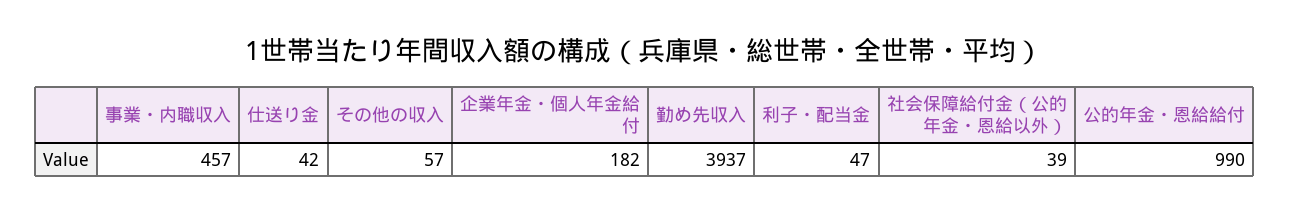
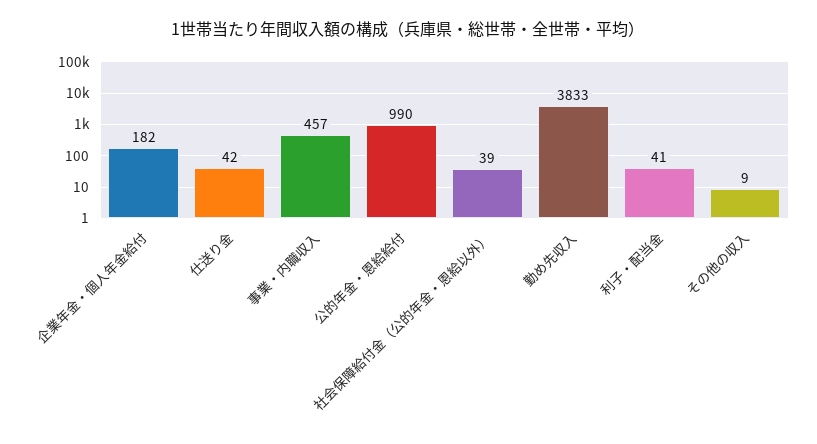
その他の収入: 57 -> 9
勤め先収入: 3937 -> 3833
利子・配当金: 47 -> 41

